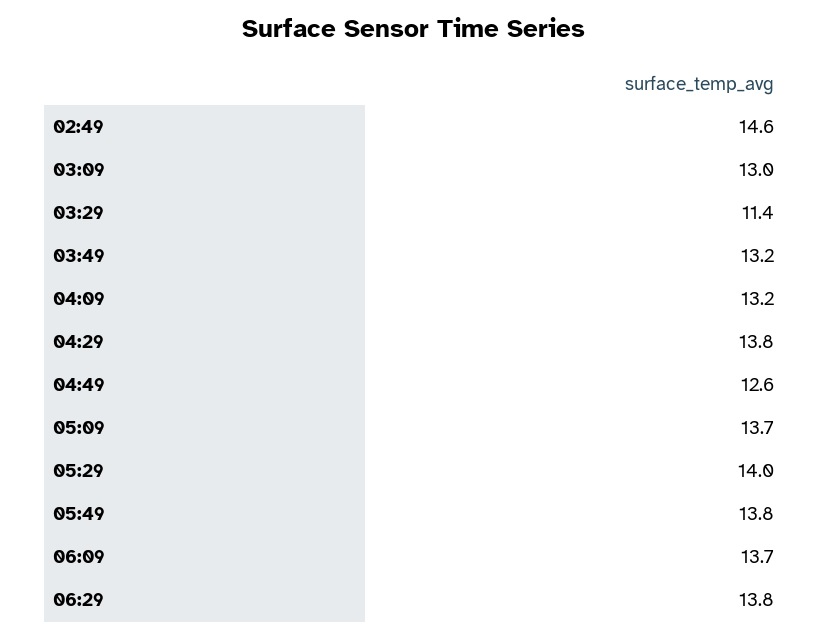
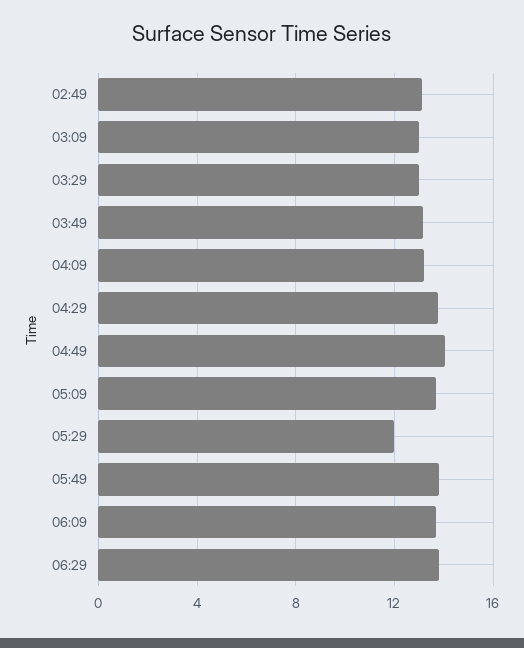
02:49: 14.6 -> 13
03:29: 11.4 -> 13
04:49: 12.6 -> 14
05:29: 14 -> 12

